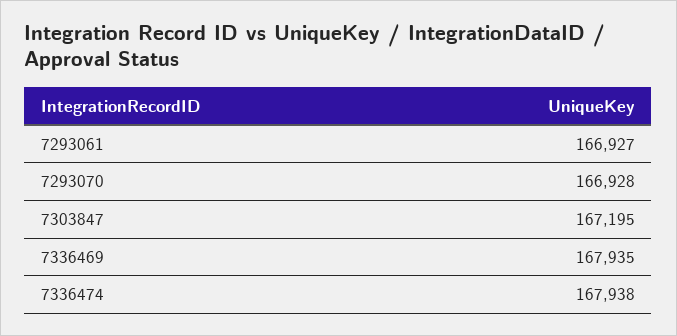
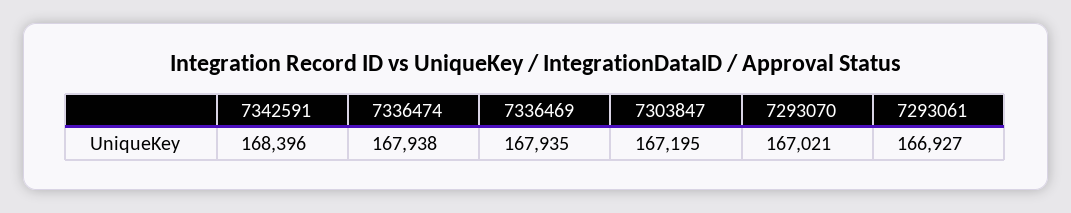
7293070: 166928 -> 167021
7342591: none -> 168396

